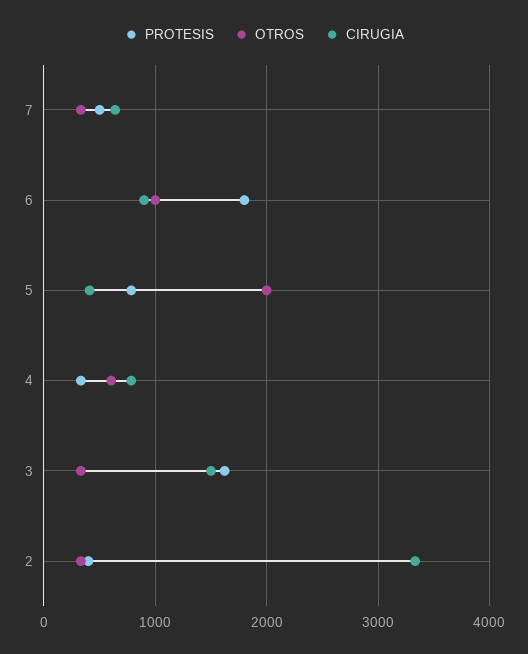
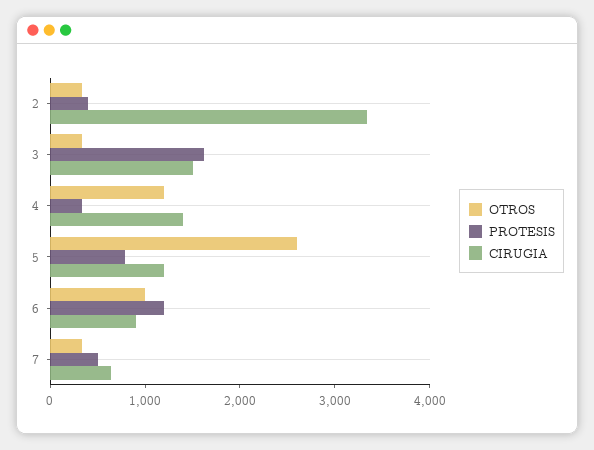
PROTESIS, 6: 1800 -> 1200
OTROS, 5: 2000 -> 2600
CIRUGIA, 5: 400 -> 1200
OTROS, 4: 600 -> 1200
CIRUGIA, 4: 800 -> 1400

